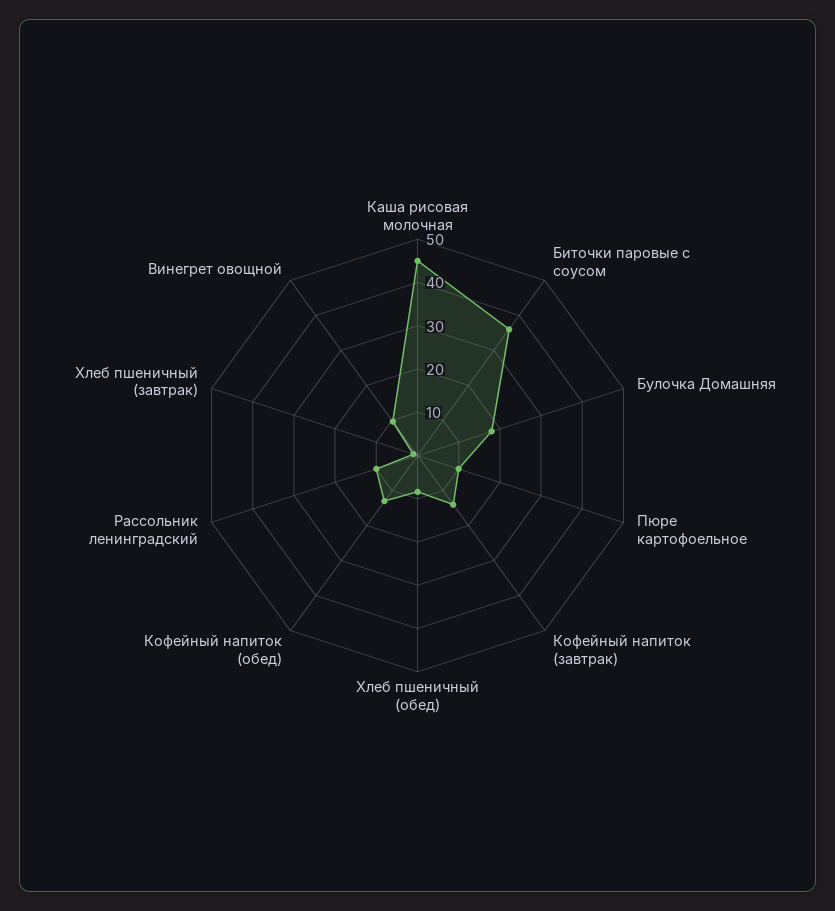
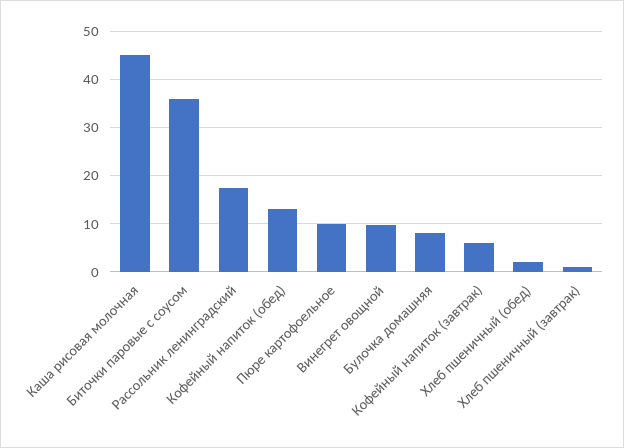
Булочка Домашняя: 18 -> 8
Кофейный напиток (завтрак): 14 -> 6
Хлеб пшеничный (обед): 8 -> 2
Рассольник ленинградский: 10 -> 18

